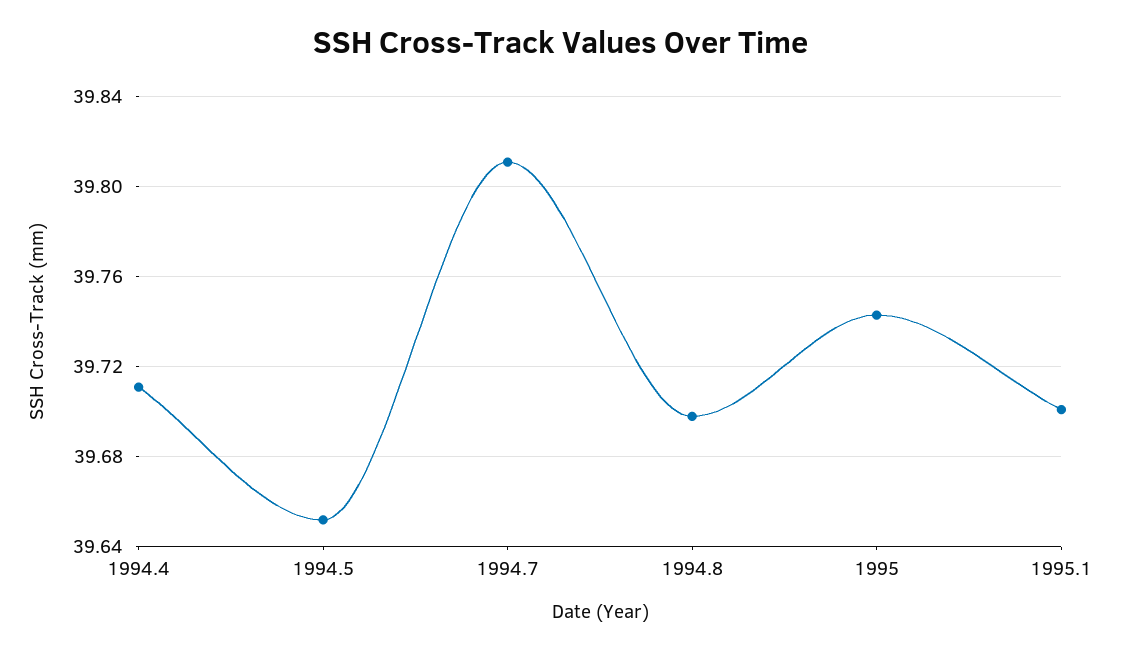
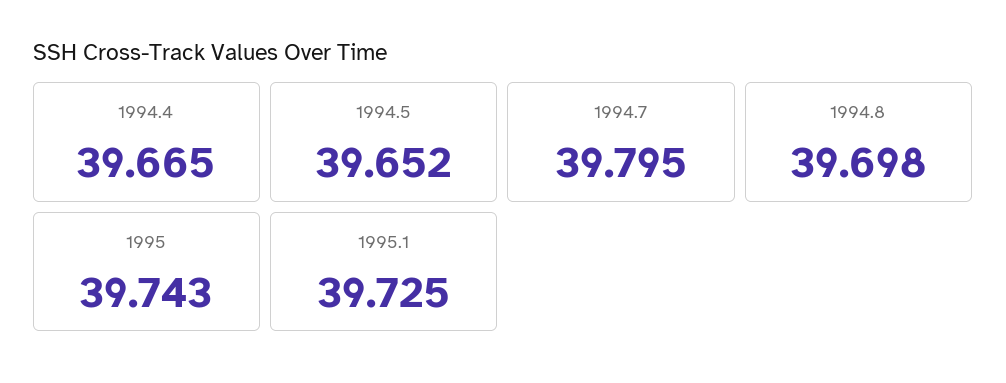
1994.4: 39.71 -> 39.665
1994.7: 39.81 -> 39.795
1995.1: 39.7 -> 39.725

